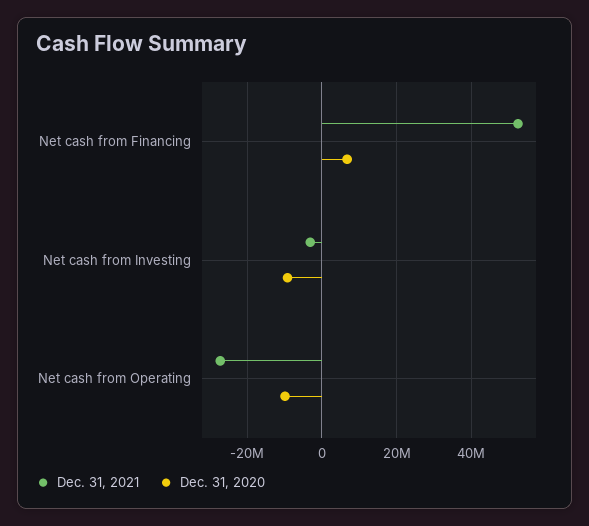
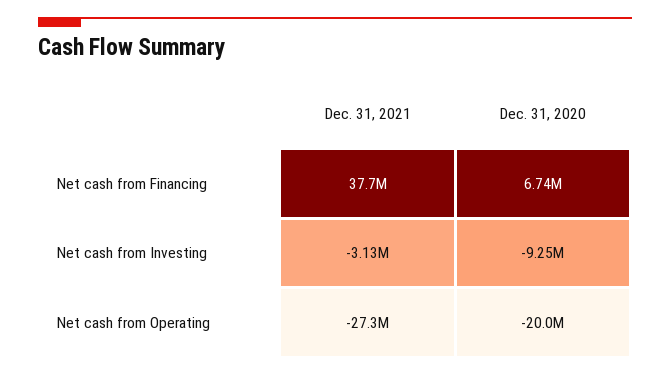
Dec. 31, 2021, Net cash from Financing: 52000000 -> 37700000
Dec. 31, 2020, Net cash from Operating: -10000000 -> -20000000

